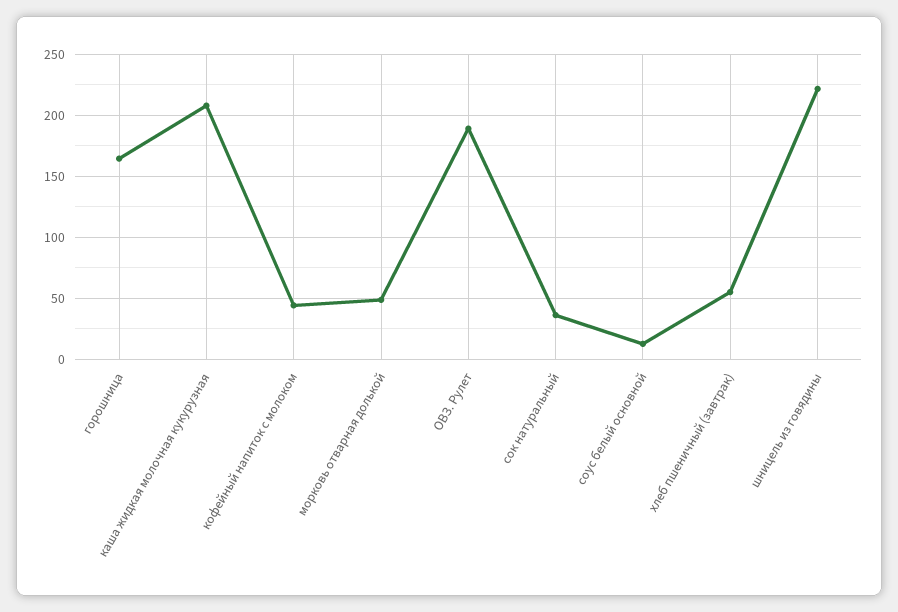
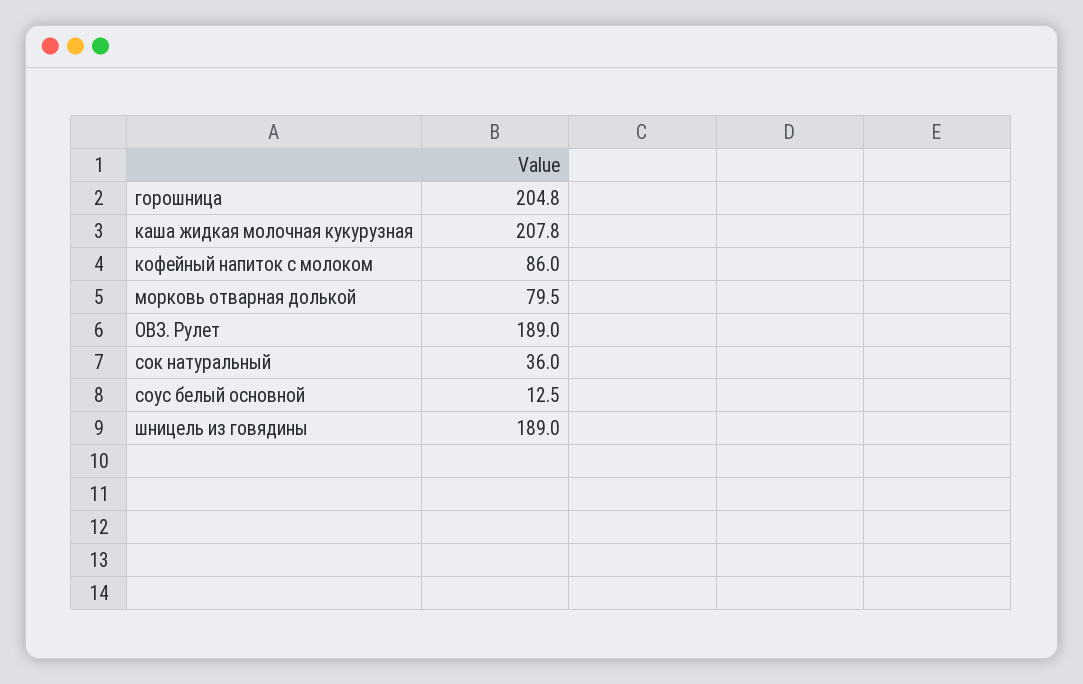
горошница: 165 -> 204.8
кофейный напиток с молоком: 45 -> 86
морковь отварная долькой: 50 -> 79.5
хлеб пшеничный (завтрак): 55 -> none
шницель из говядины: 220 -> 189

